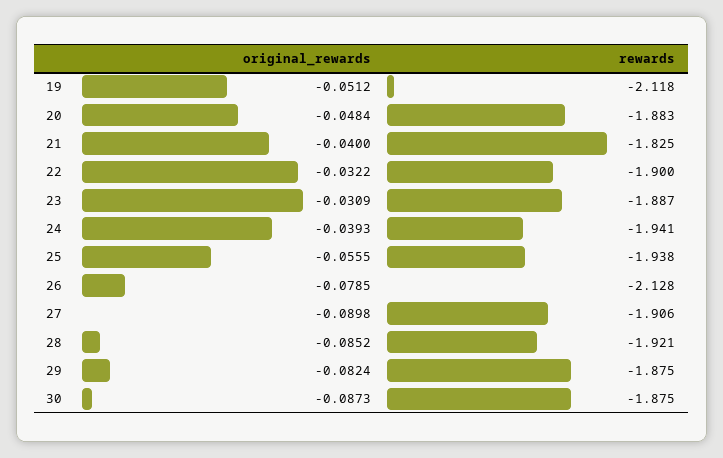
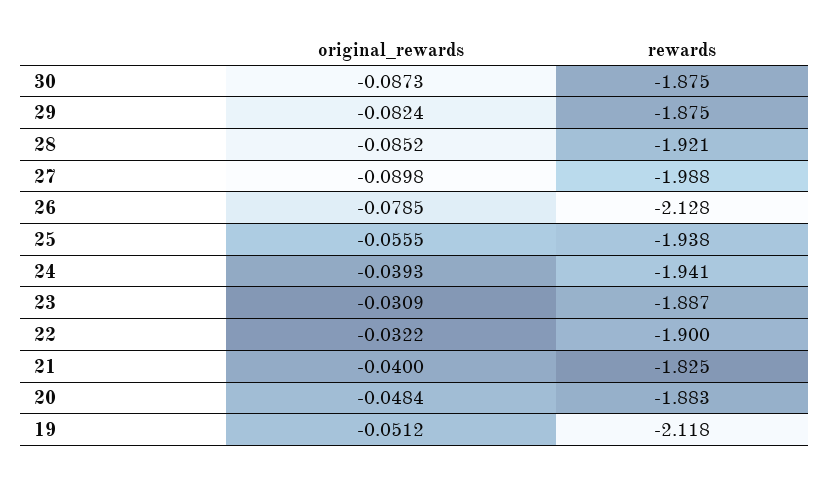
rewards, 27: -1.906 -> -1.988

